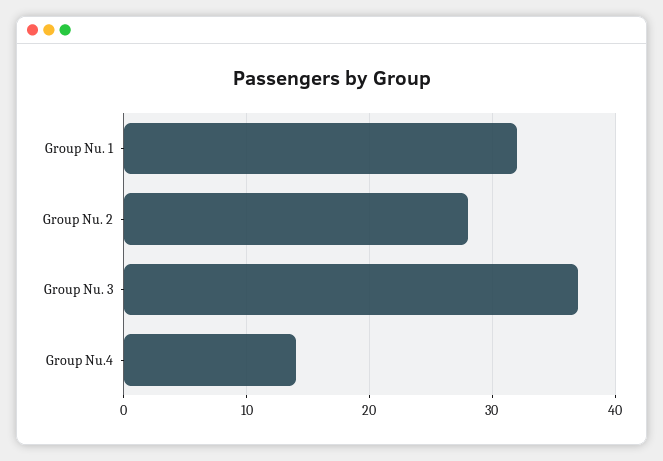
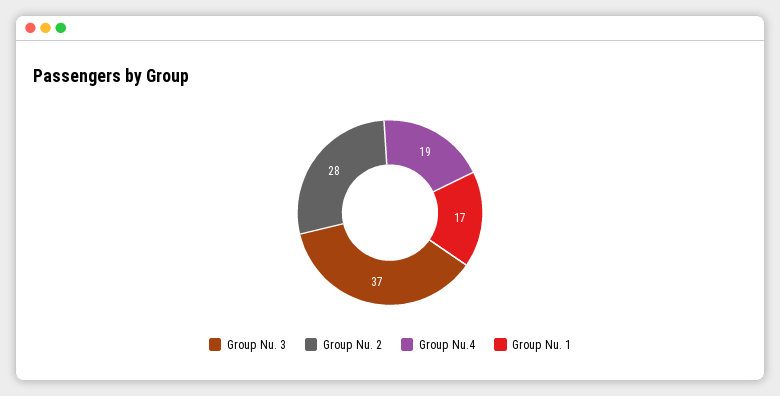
Group Nu. 1: 32 -> 17
Group Nu.4: 14 -> 19

